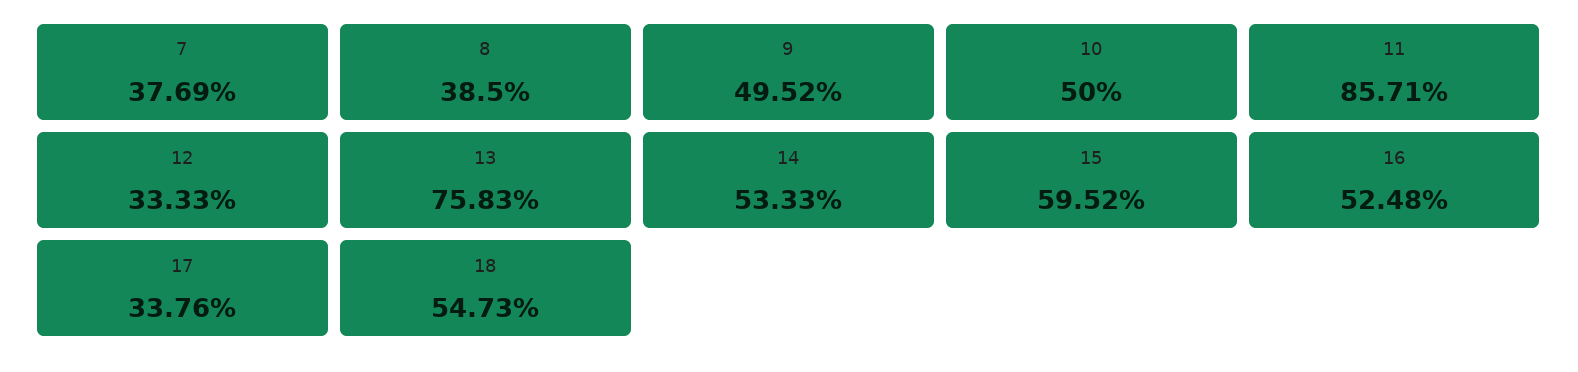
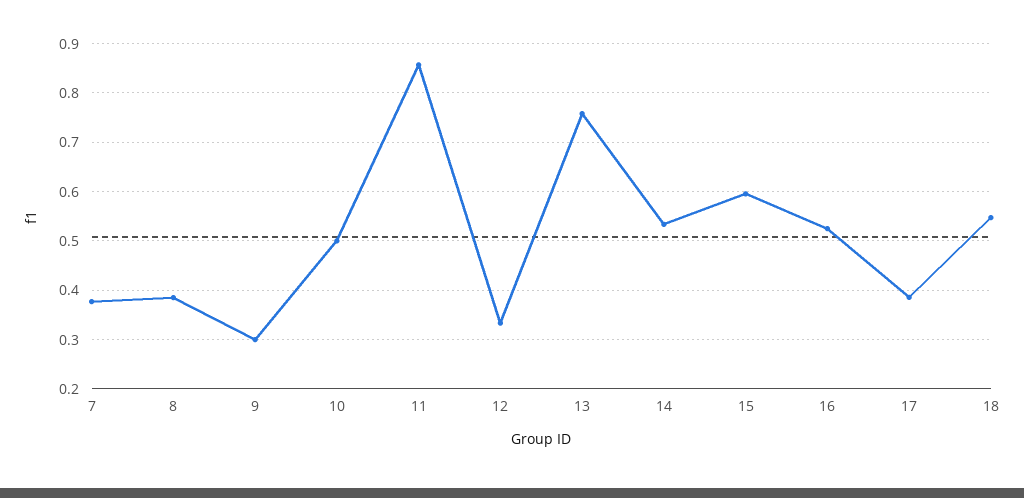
9: 0.4952 -> 0.3
17: 0.3376 -> 0.38

